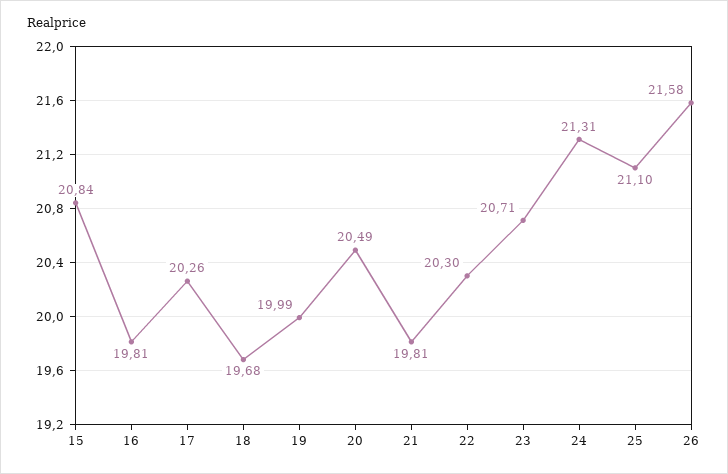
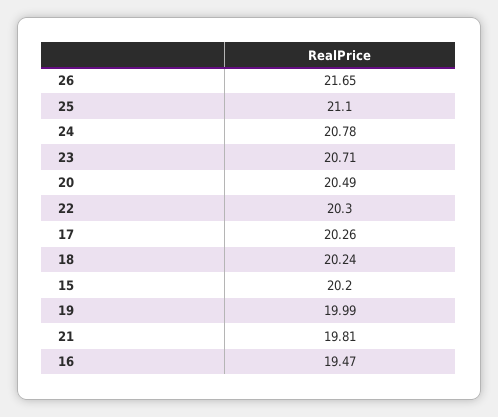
15: 20.84 -> 20.2
16: 19.81 -> 19.47
18: 19.68 -> 20.24
24: 21.31 -> 20.78
26: 21.58 -> 21.65

